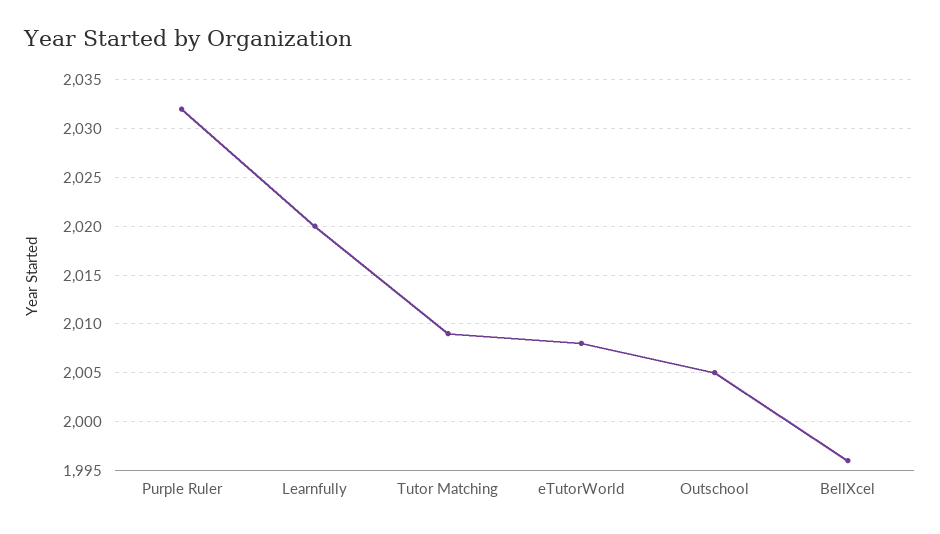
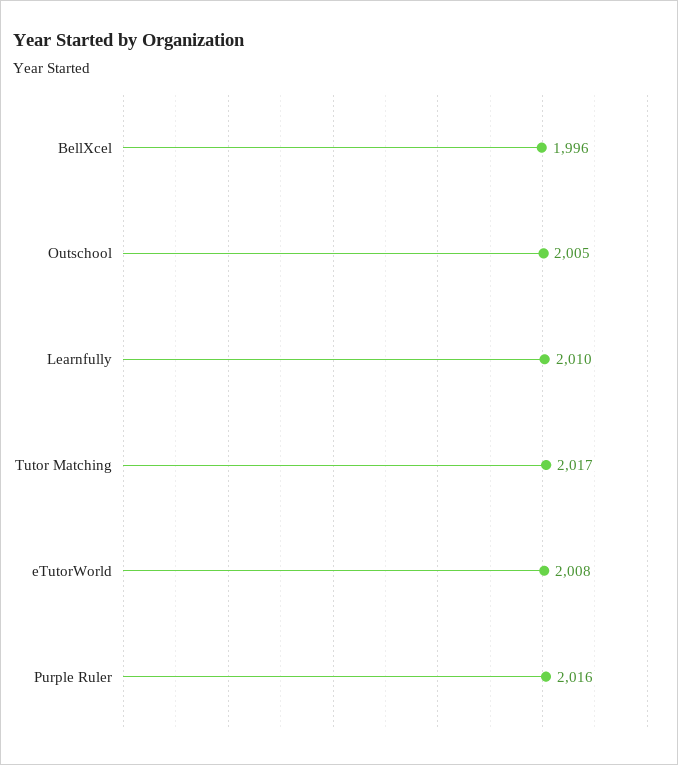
Purple Ruler: 2032 -> 2016
Learnfully: 2020 -> 2010
Tutor Matching: 2009 -> 2017

